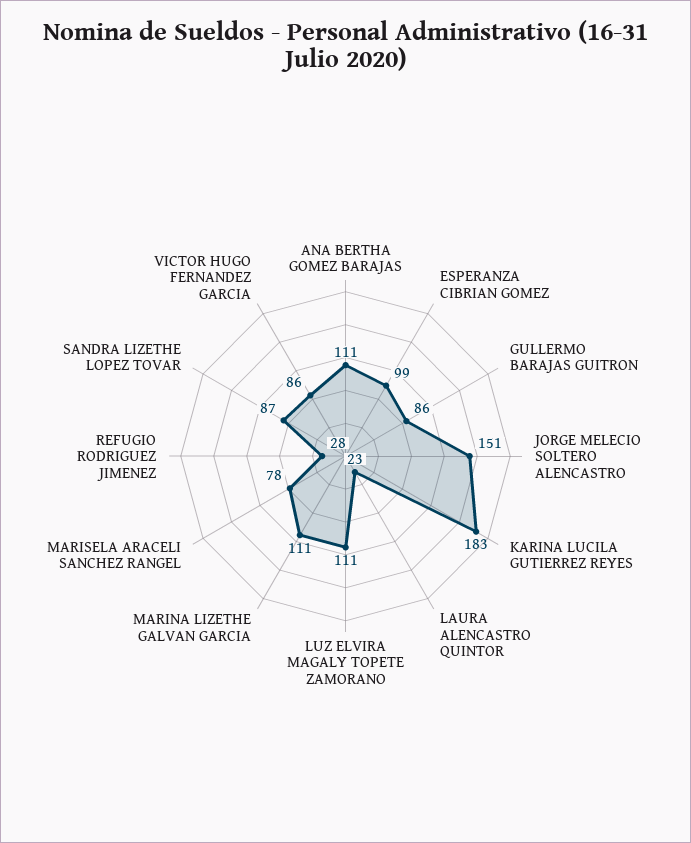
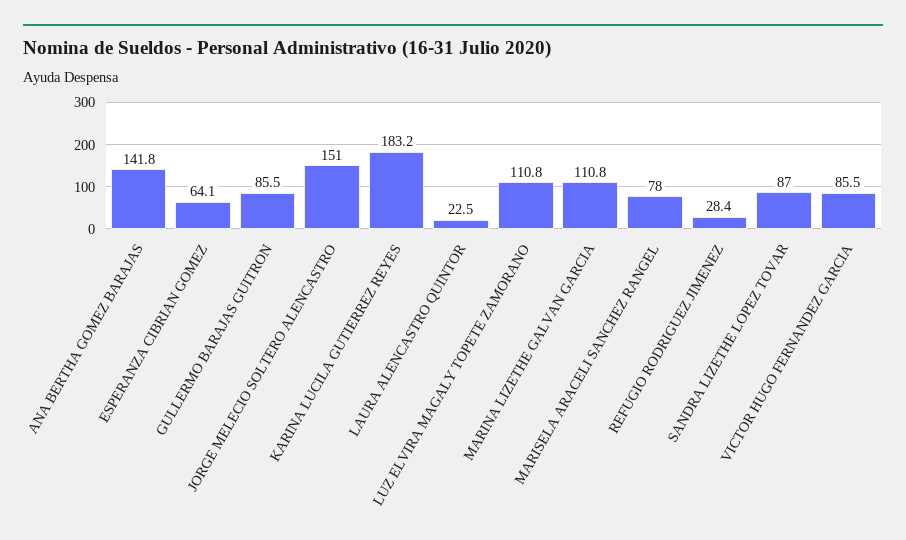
ANA BERTHA GOMEZ BARAJAS: 111 -> 141.8
ESPERANZA CIBRIAN GOMEZ: 99 -> 64.1

